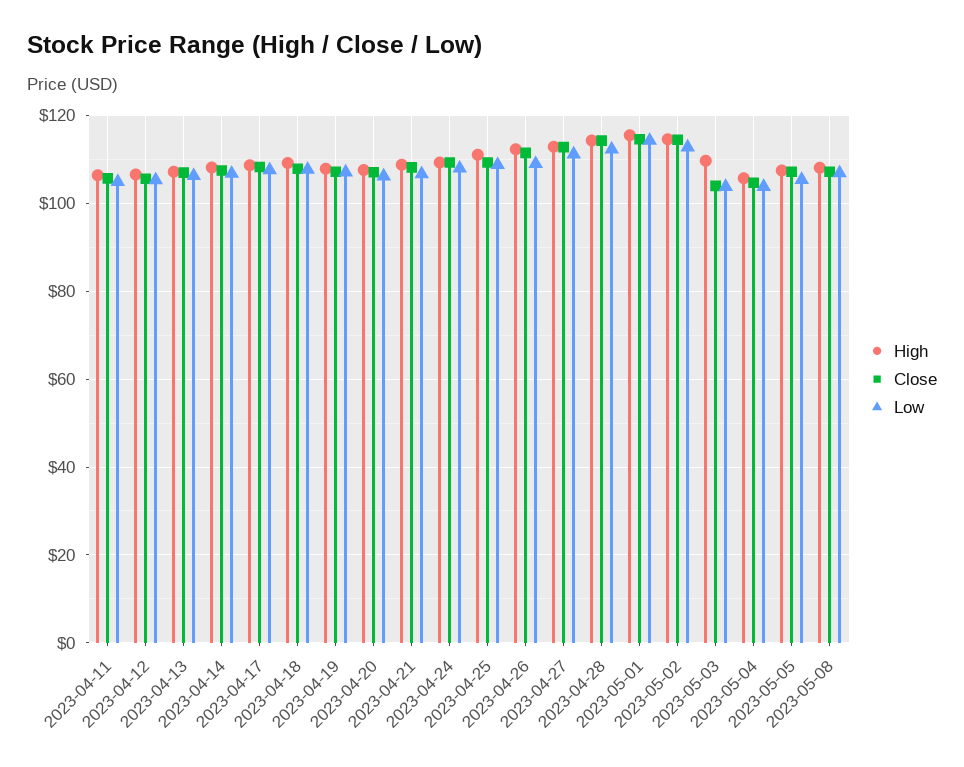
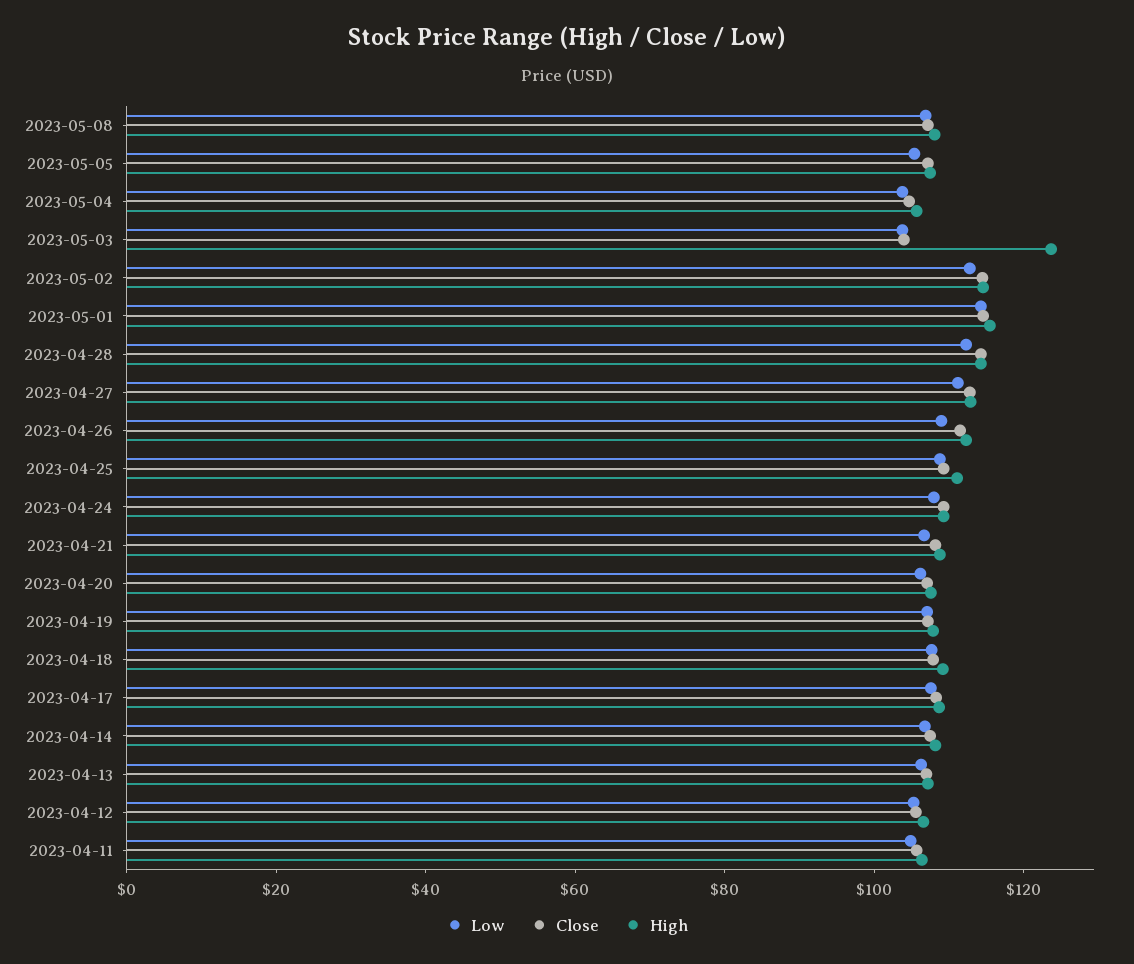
High, 2023-05-03: 110 -> 125

